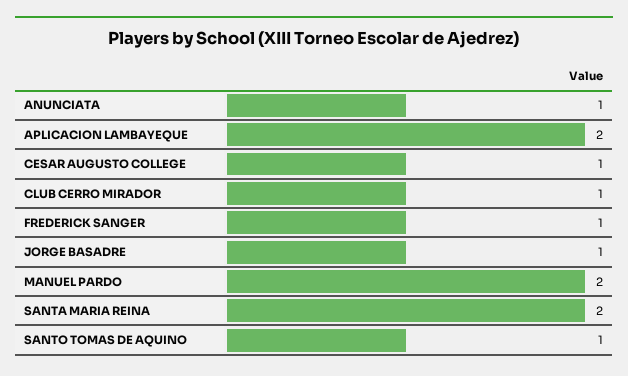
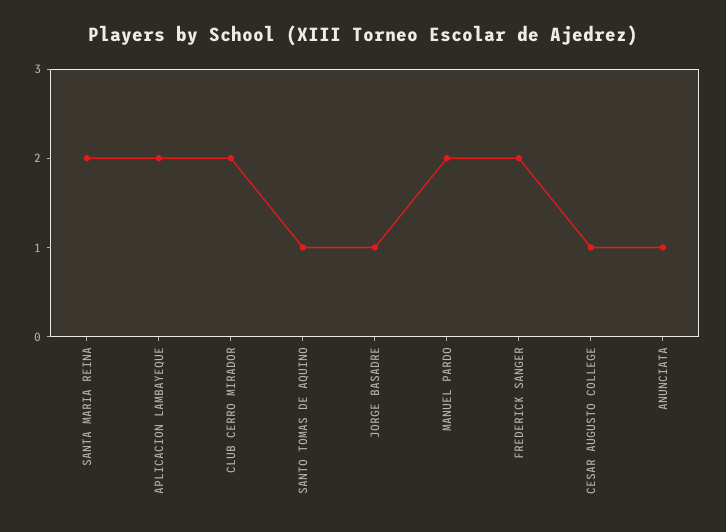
CLUB CERRO MIRADOR: 1 -> 2
FREDERICK SANGER: 1 -> 2

